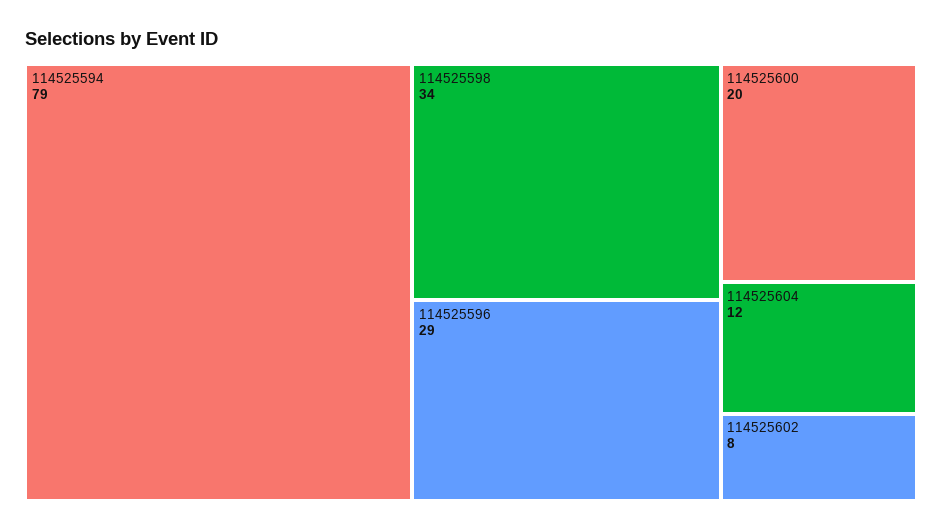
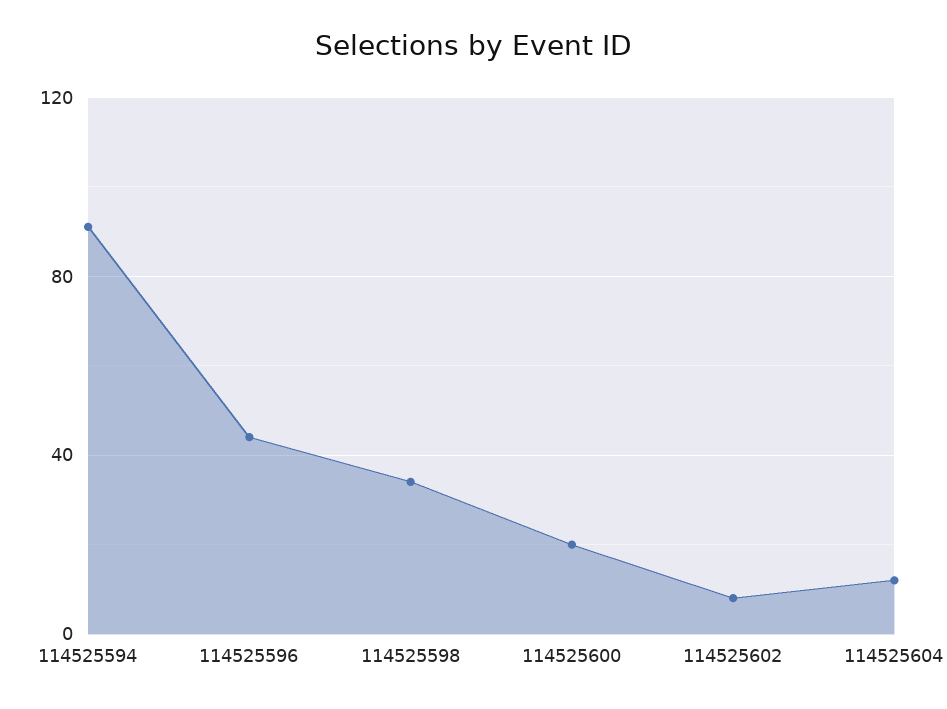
114525594: 79 -> 90
114525596: 29 -> 45

